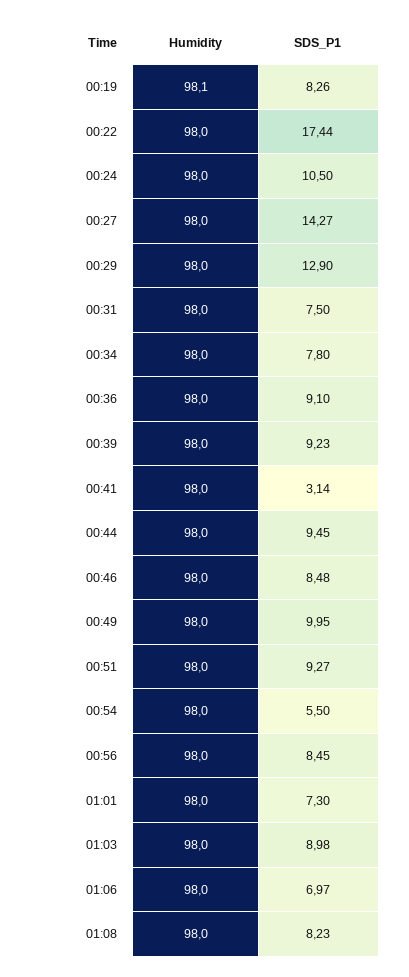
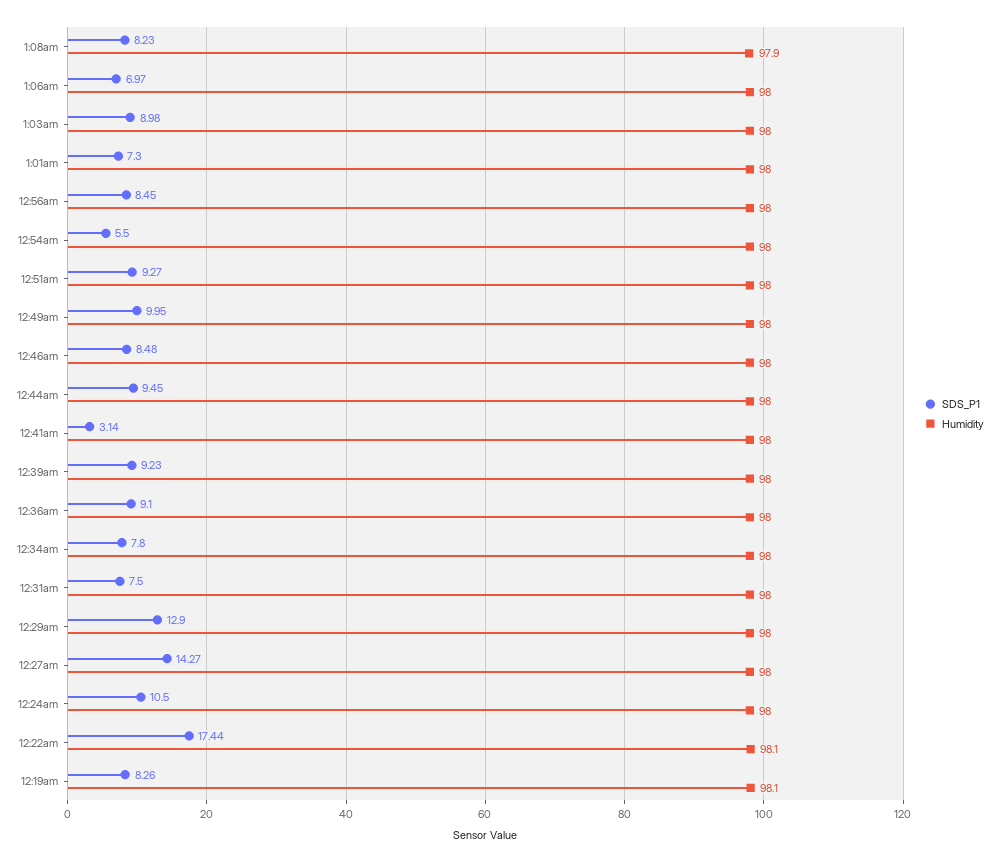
Humidity, 00:22: 98 -> 98.1
Humidity, 01:08: 98 -> 97.9

